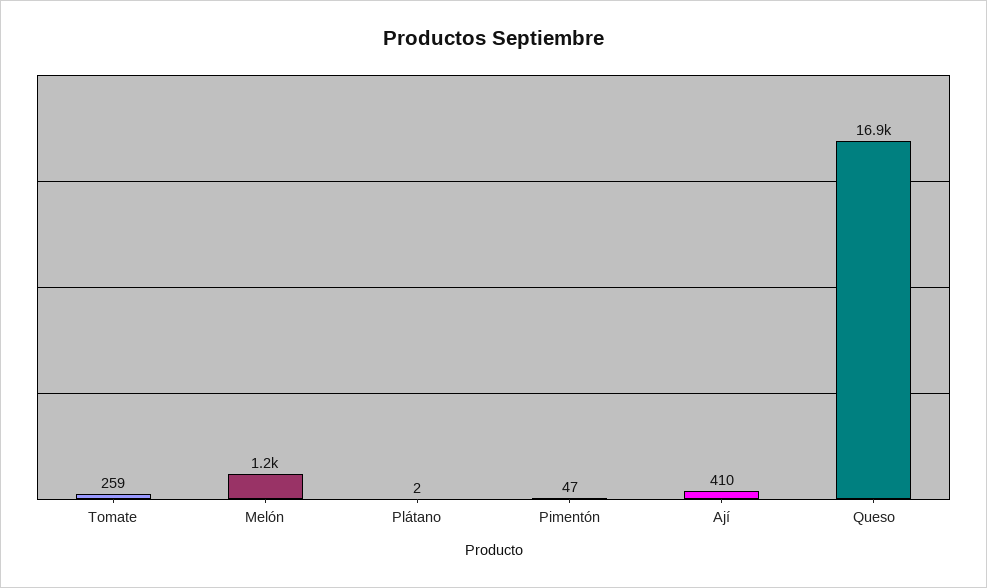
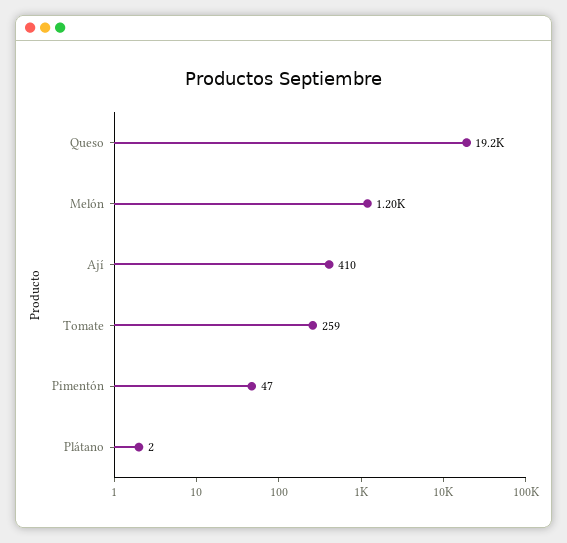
Queso: 16900 -> 19200

